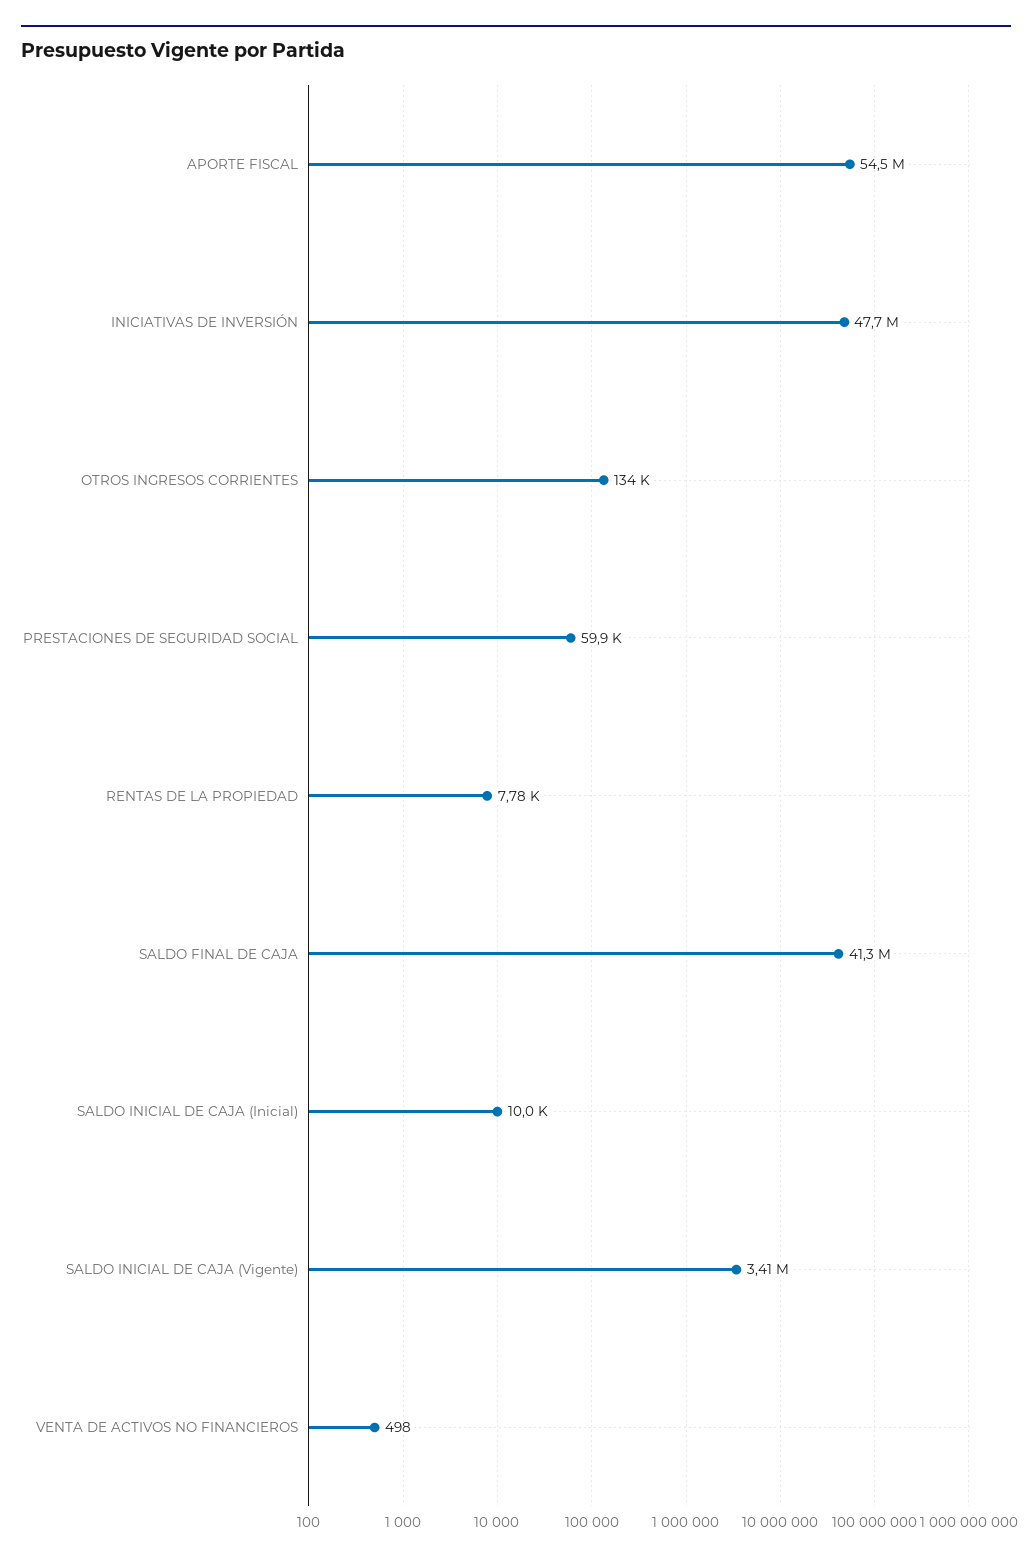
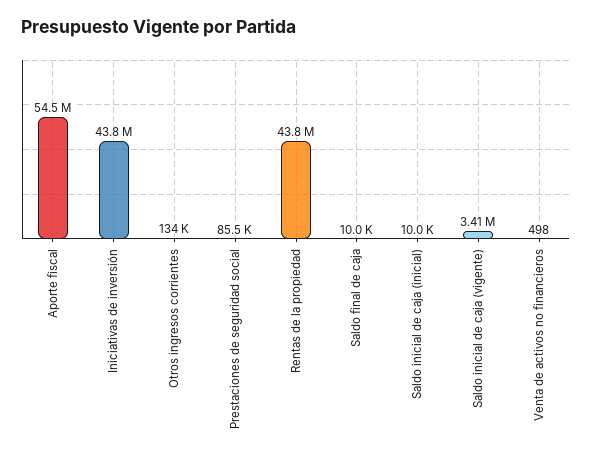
INICIATIVAS DE INVERSIÓN: 47700000 -> 43800000
PRESTACIONES DE SEGURIDAD SOCIAL: 59900 -> 85500
RENTAS DE LA PROPIEDAD: 7780 -> 43800000
SALDO FINAL DE CAJA: 41300000 -> 10000

